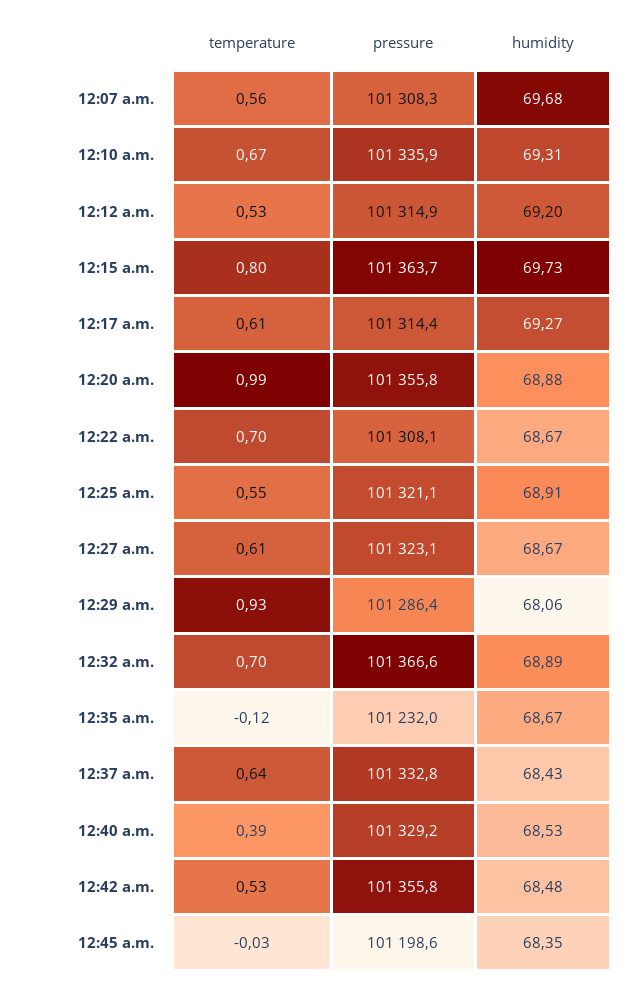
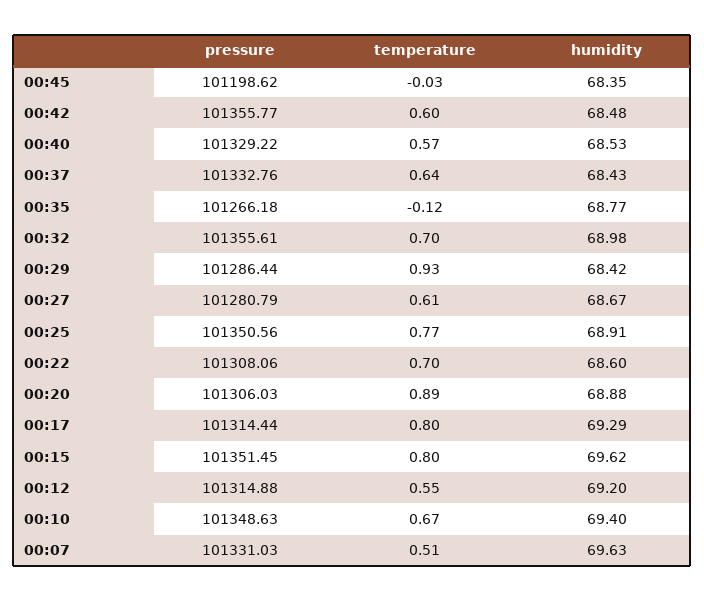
temperature, 12:07 a.m.: 0.56 -> 0.51
pressure, 12:07 a.m.: 101308.3 -> 101331.03
humidity, 12:07 a.m.: 69.68 -> 69.63
pressure, 12:10 a.m.: 101335.9 -> 101348.63
humidity, 12:10 a.m.: 69.31 -> 69.4
temperature, 12:12 a.m.: 0.53 -> 0.55
pressure, 12:15 a.m.: 101363.7 -> 101351.45
humidity, 12:15 a.m.: 69.73 -> 69.62
temperature, 12:17 a.m.: 0.61 -> 0.8
humidity, 12:17 a.m.: 69.27 -> 69.29
temperature, 12:20 a.m.: 0.99 -> 0.89
pressure, 12:20 a.m.: 101355.8 -> 101306.03
humidity, 12:22 a.m.: 68.67 -> 68.6
temperature, 12:25 a.m.: 0.55 -> 0.77
pressure, 12:25 a.m.: 101321.1 -> 101350.56
pressure, 12:27 a.m.: 101323.1 -> 101280.79
humidity, 12:29 a.m.: 68.06 -> 68.42
pressure, 12:32 a.m.: 101366.6 -> 101355.61
humidity, 12:32 a.m.: 68.89 -> 68.98
pressure, 12:35 a.m.: 101232 -> 101266.18
humidity, 12:35 a.m.: 68.67 -> 68.77
temperature, 12:40 a.m.: 0.39 -> 0.57
temperature, 12:42 a.m.: 0.53 -> 0.6

